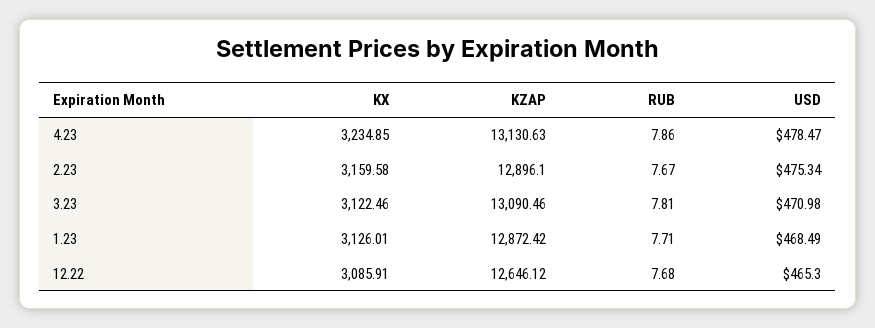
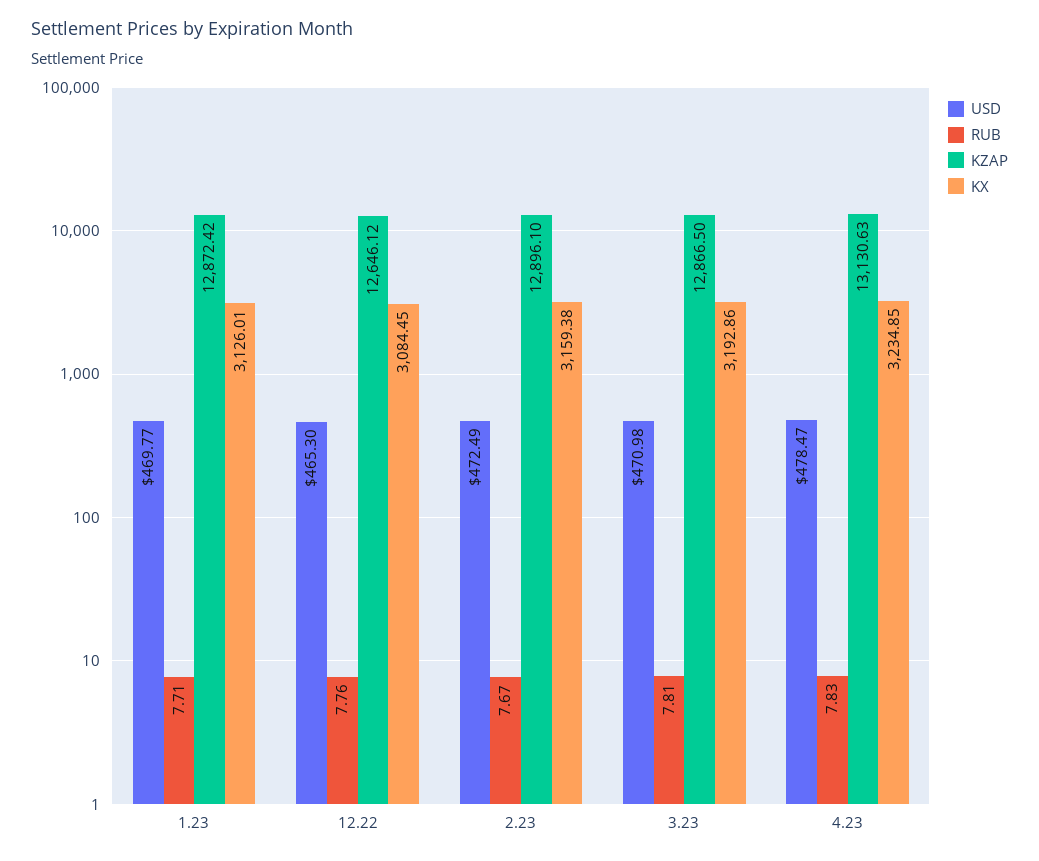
RUB, 4.23: 7.86 -> 7.83
KX, 2.23: 3159.58 -> 3159.38
USD, 2.23: 475.34 -> 472.49
KX, 3.23: 3122.46 -> 3192.86
KZAP, 3.23: 13090.46 -> 12866.5
USD, 1.23: 468.49 -> 469.77
KX, 12.22: 3085.91 -> 3084.45
RUB, 12.22: 7.68 -> 7.76

